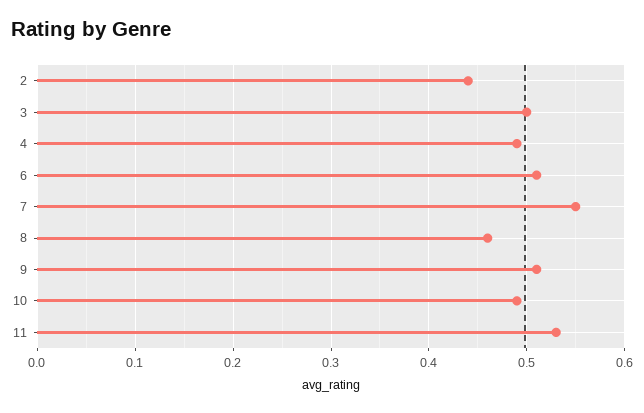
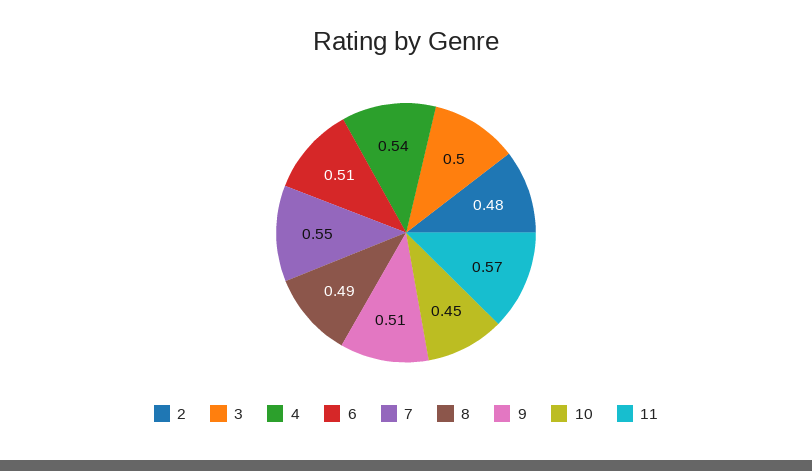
2: 0.44 -> 0.48
4: 0.49 -> 0.54
8: 0.46 -> 0.49
10: 0.49 -> 0.45
11: 0.53 -> 0.57

